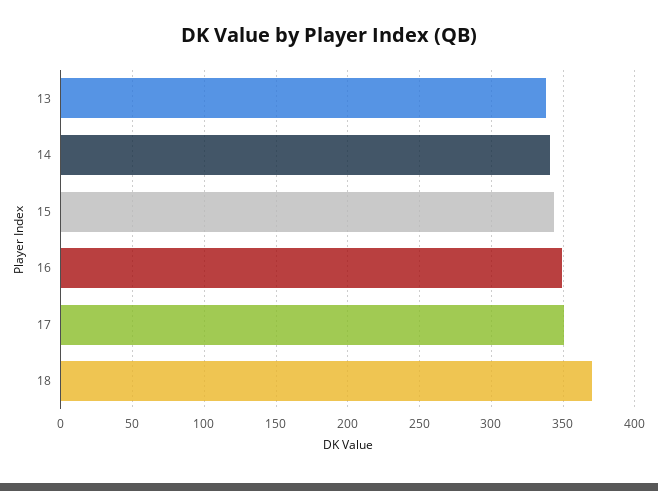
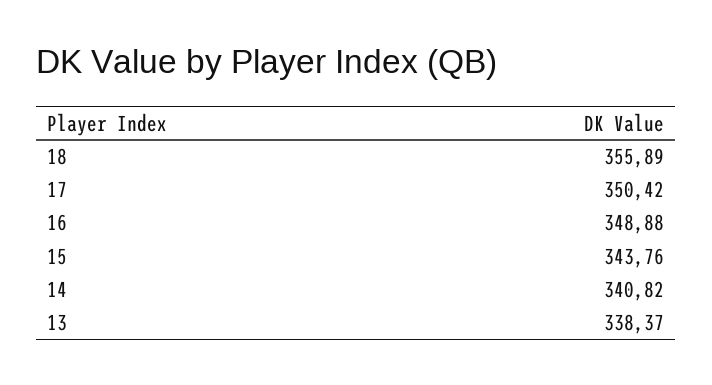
18: 370 -> 355.89

